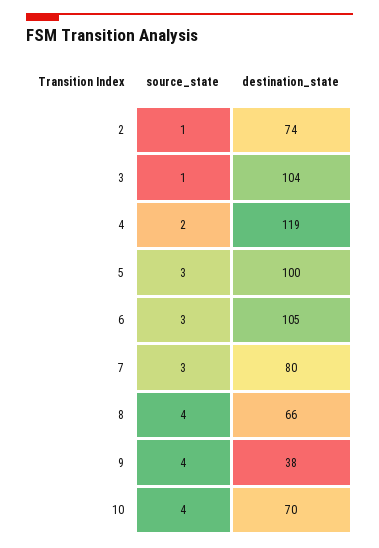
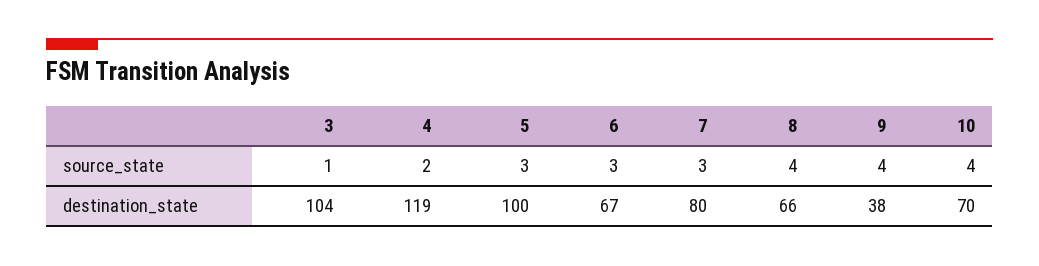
source_state, 2: 1 -> none
destination_state, 2: 74 -> none
destination_state, 6: 105 -> 67

